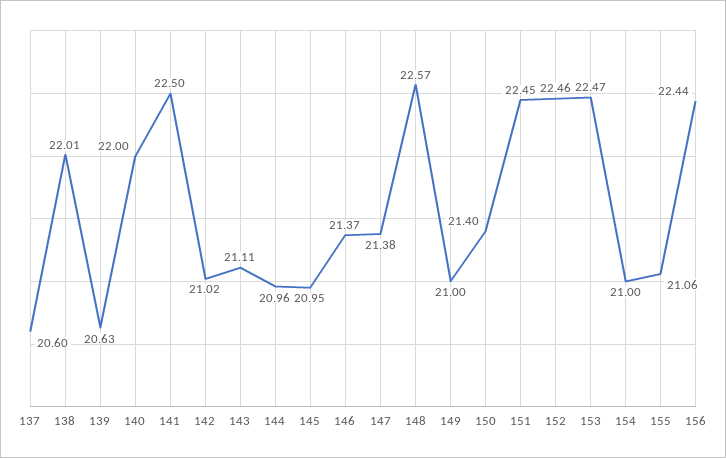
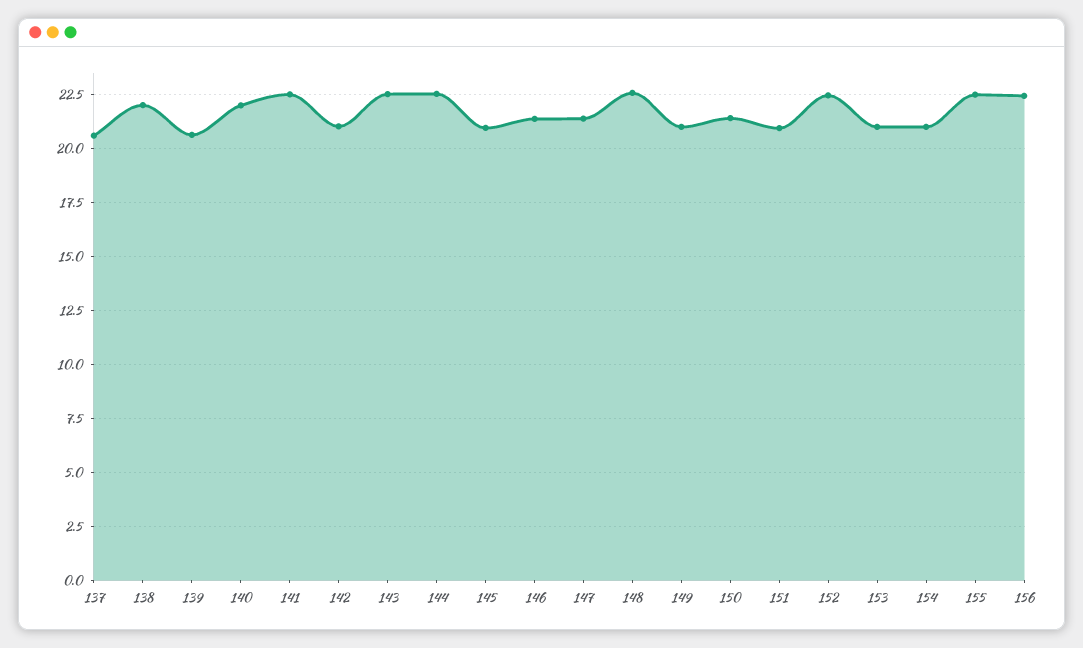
143: 21.11 -> 22.5
144: 20.96 -> 22.5
151: 22.45 -> 21
153: 22.47 -> 21
155: 21.06 -> 22.5

